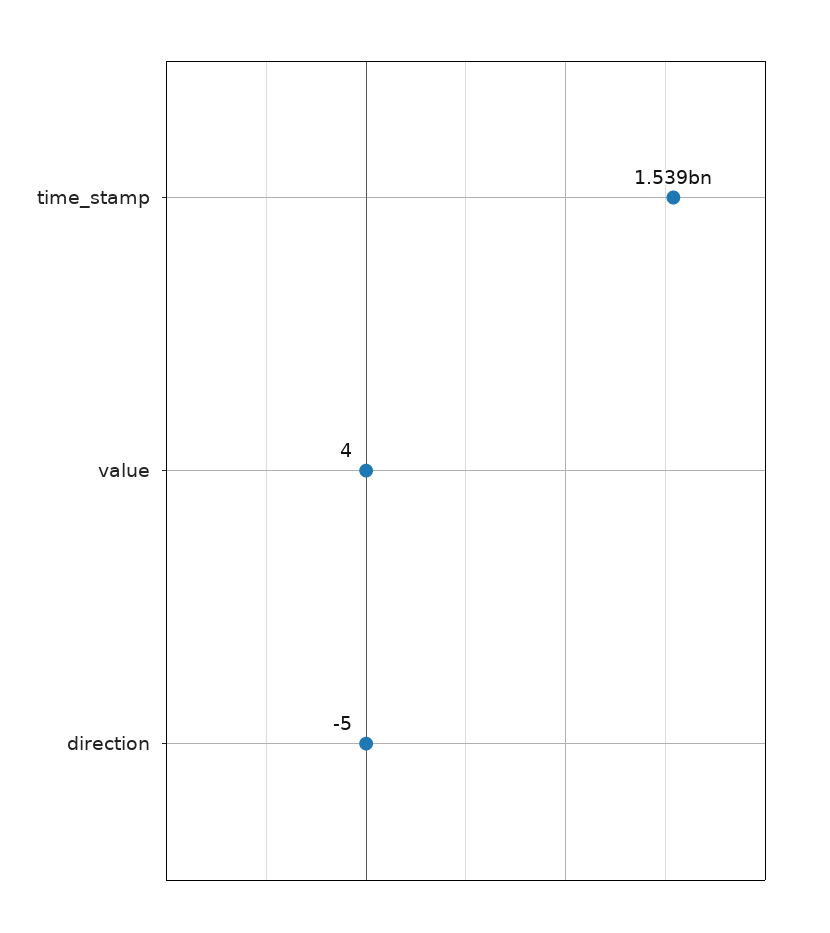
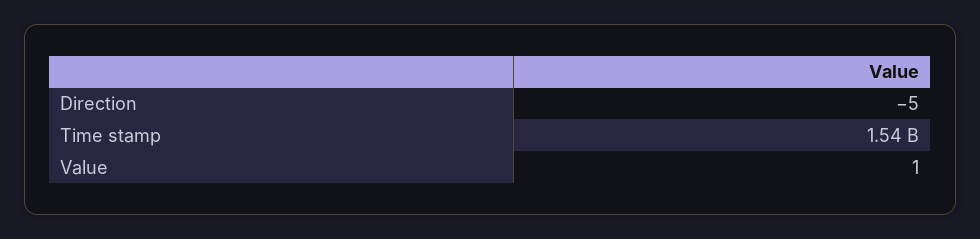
value: 4 -> 1

